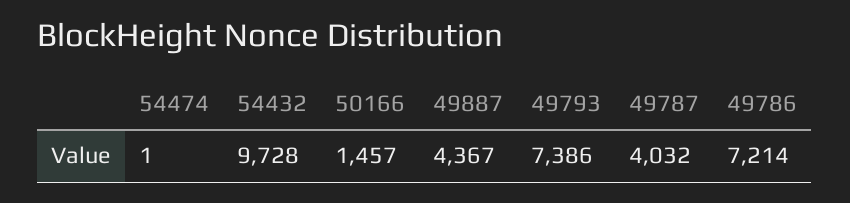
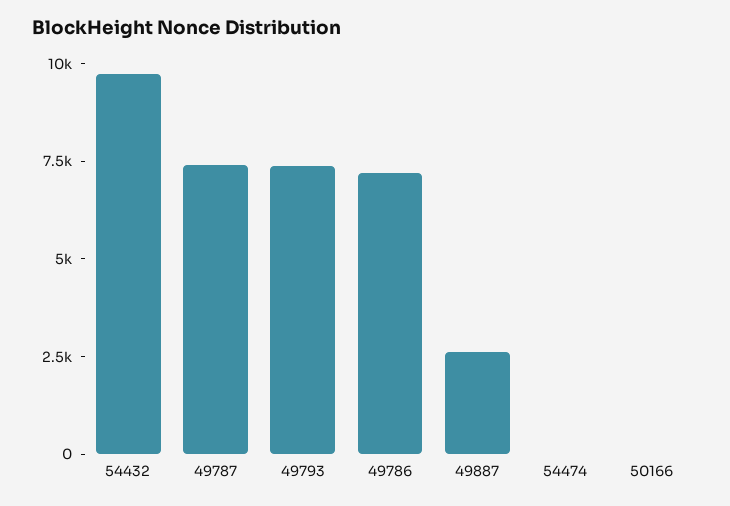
50166: 1457 -> 0
49887: 4367 -> 2500
49787: 4032 -> 7500

